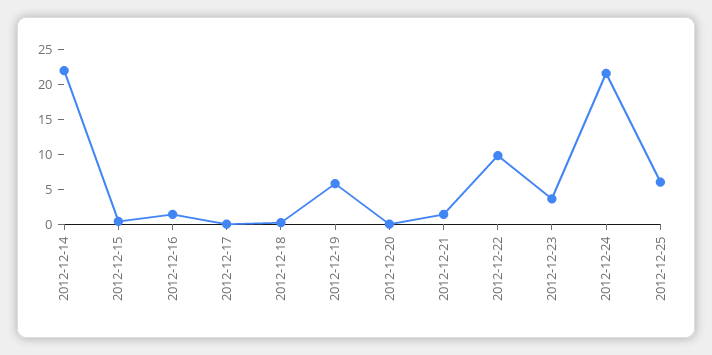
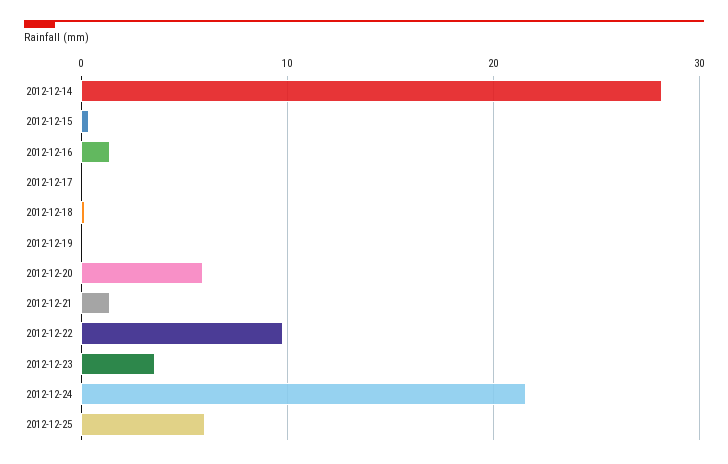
2012-12-14: 22.5 -> 28
2012-12-19: 5 -> 0
2012-12-20: 0 -> 6

